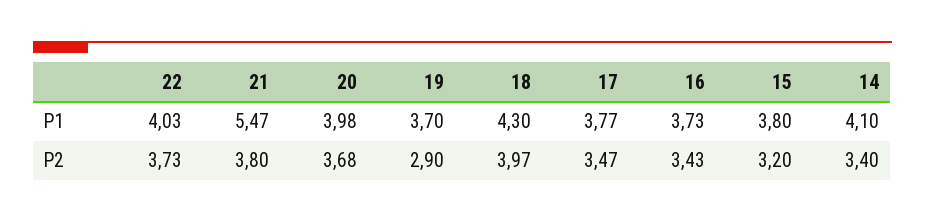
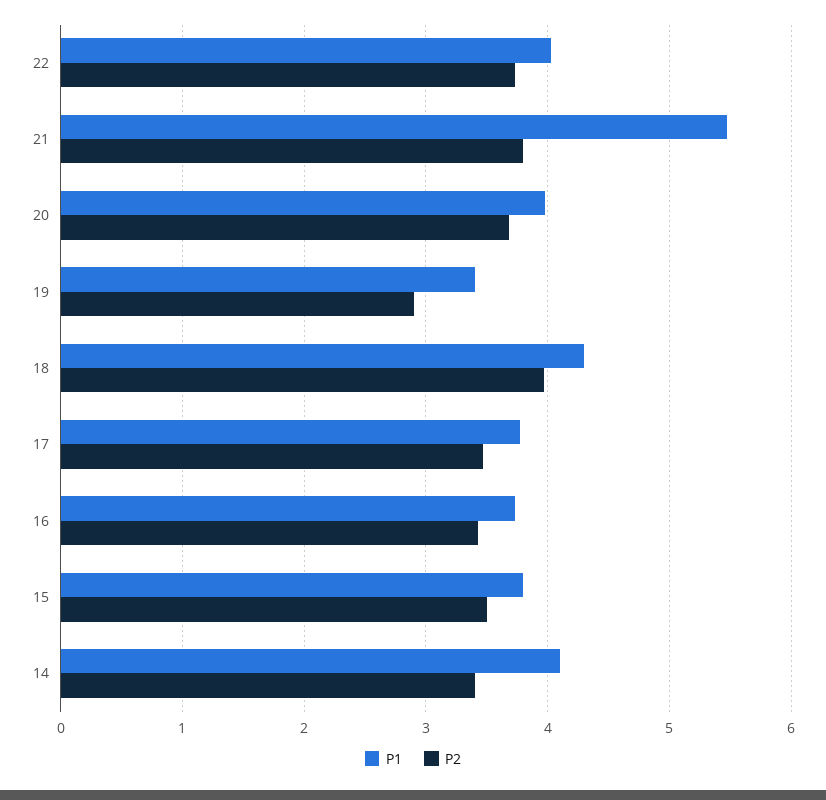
P1, 19: 3.7 -> 3.4
P2, 15: 3.2 -> 3.5

